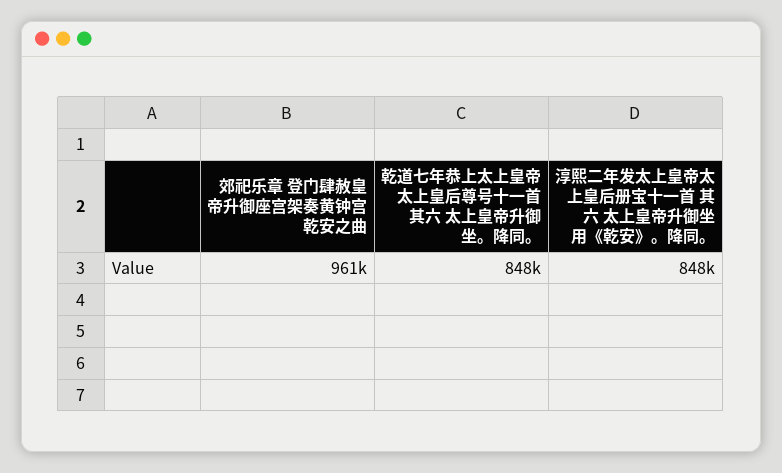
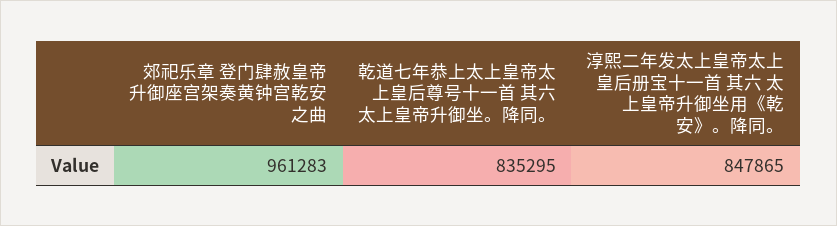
乾道七年恭上太上皇帝太上皇后尊号十一首 其六 太上皇帝升御坐。降同。: 848000 -> 835295

